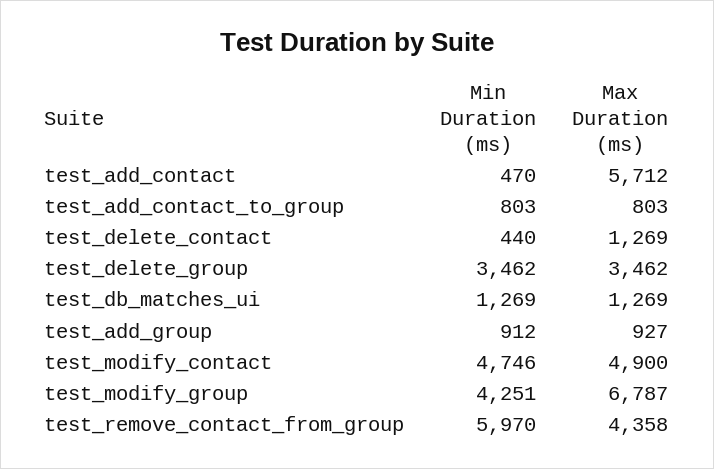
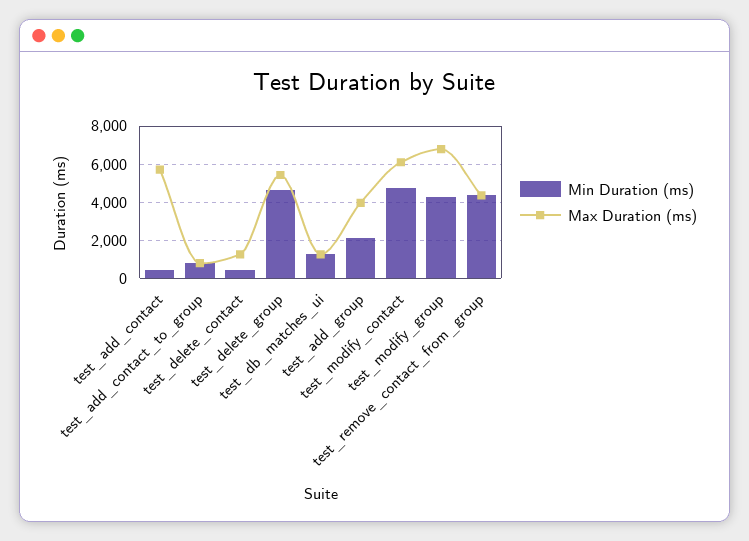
Min Duration (ms), test_delete_group: 3462 -> 4500
Max Duration (ms), test_delete_group: 3462 -> 5500
Min Duration (ms), test_add_group: 912 -> 2000
Max Duration (ms), test_add_group: 927 -> 4000
Max Duration (ms), test_modify_contact: 4900 -> 6000
Min Duration (ms), test_remove_contact_from_group: 5970 -> 4500

